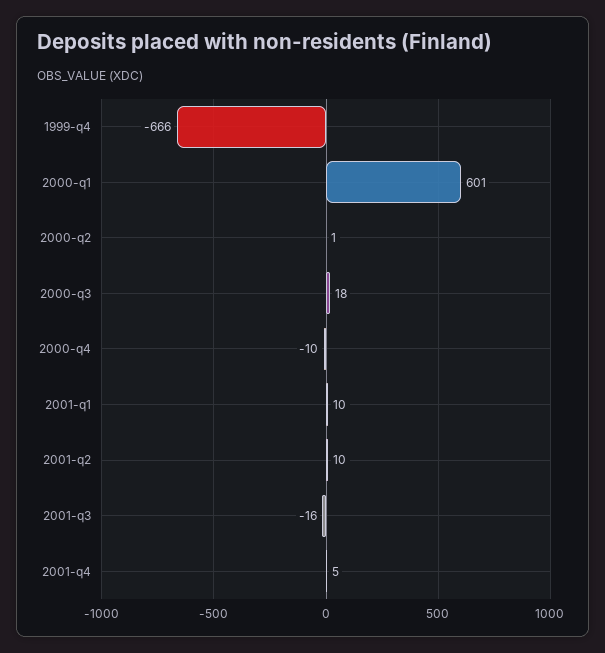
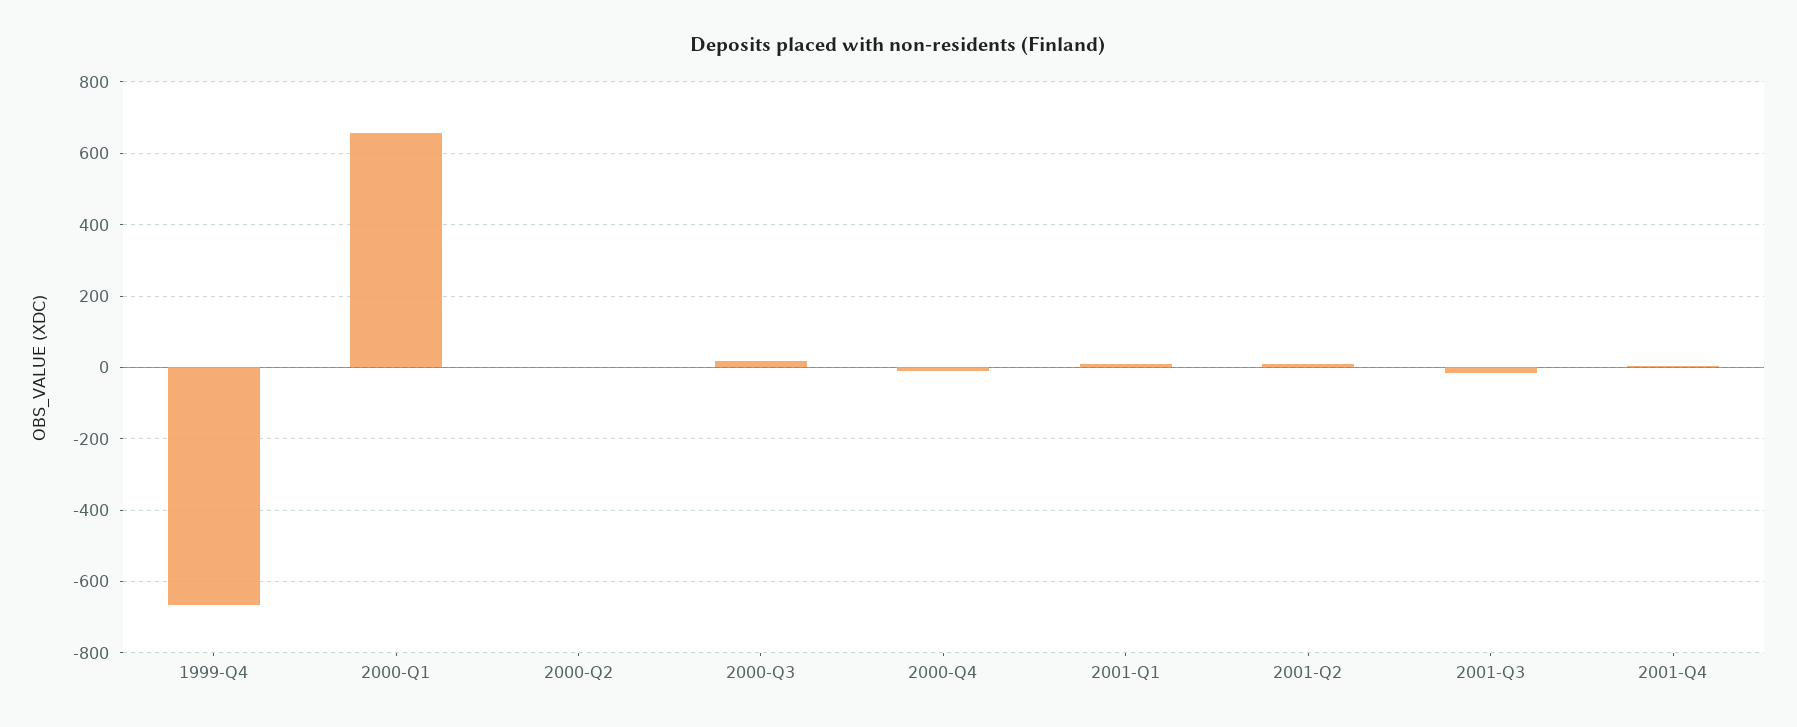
2000-q1: 601 -> 660

